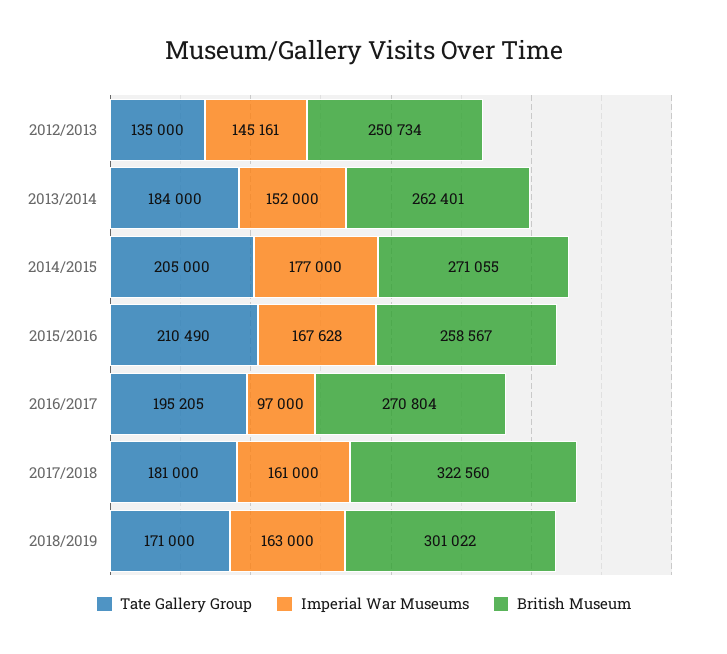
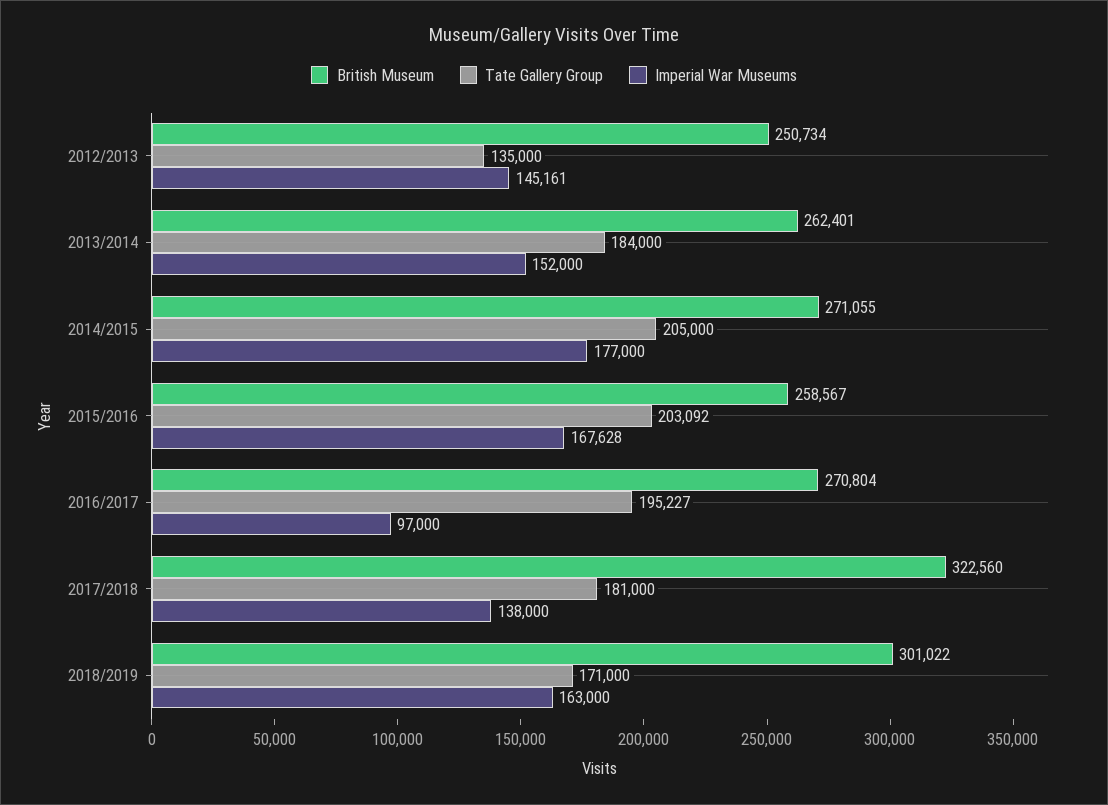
Tate Gallery Group, 2015/2016: 210490 -> 203092
Tate Gallery Group, 2016/2017: 195205 -> 195227
Imperial War Museums, 2017/2018: 161000 -> 138000

